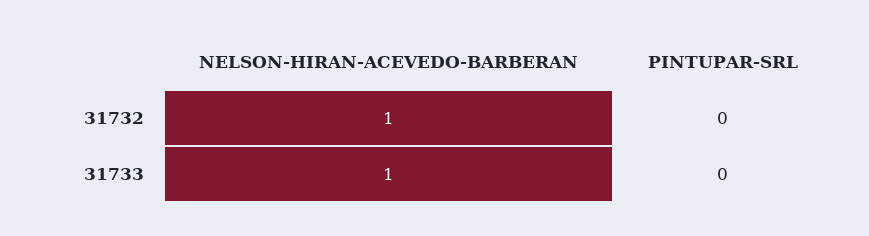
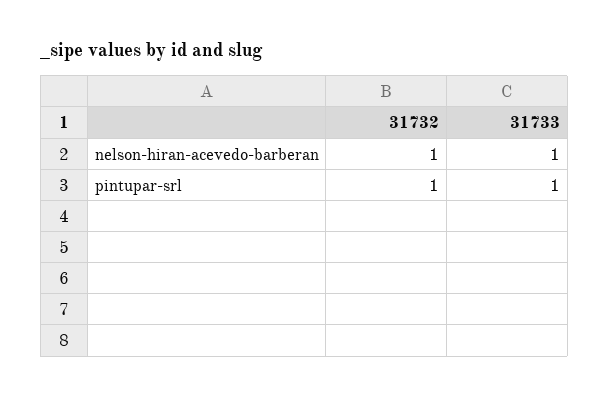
PINTUPAR-SRL, 31732: 0 -> 1
PINTUPAR-SRL, 31733: 0 -> 1

